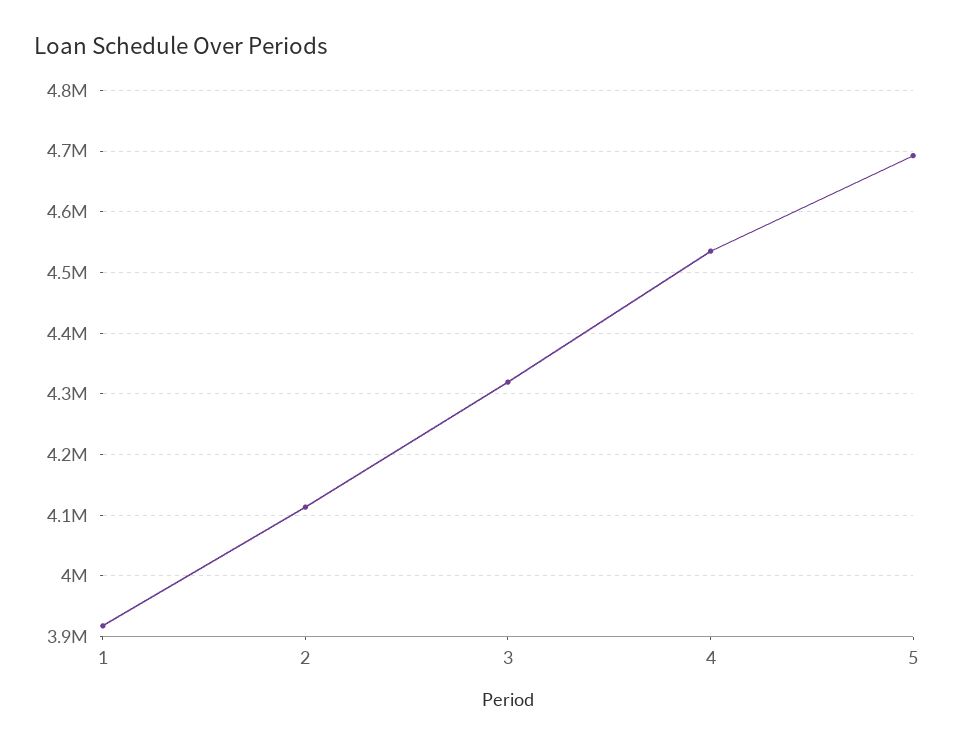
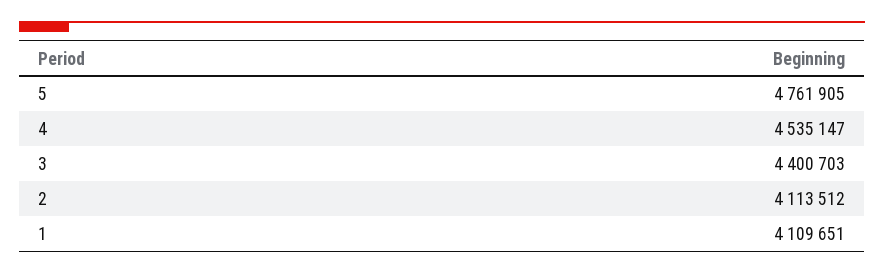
1: 3920000 -> 4109651
3: 4320000 -> 4400703
5: 4690000 -> 4761905

